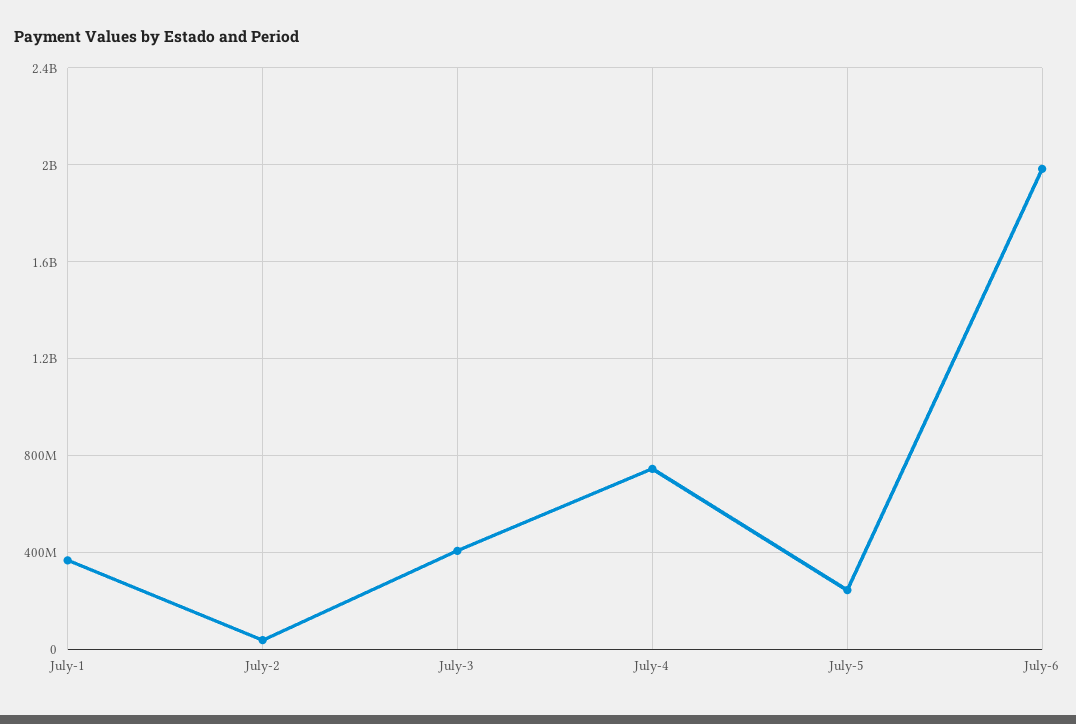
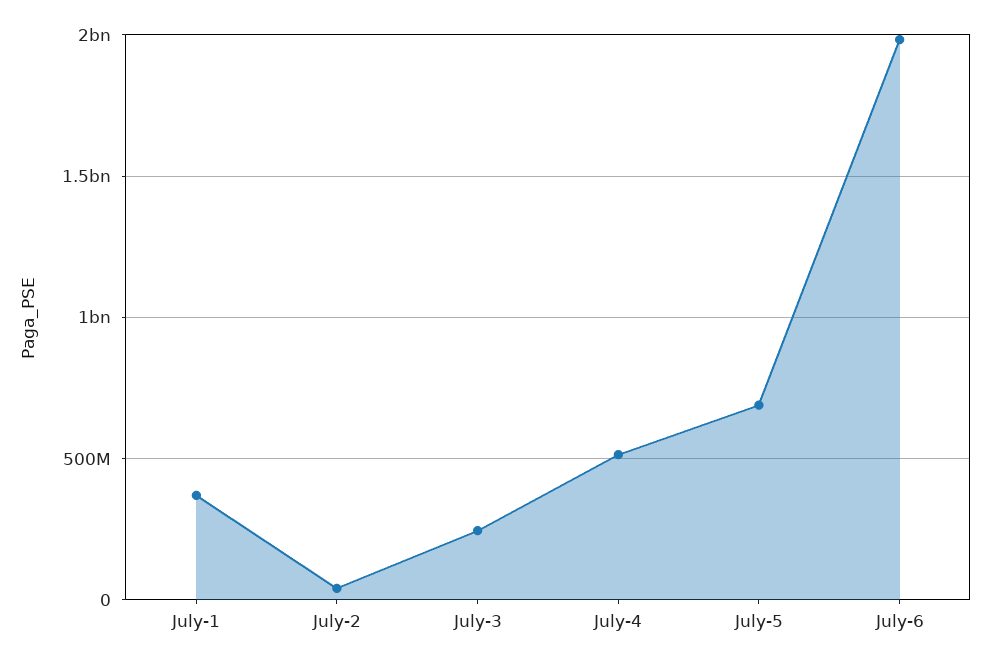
July-3: 400000000 -> 250000000
July-4: 750000000 -> 500000000
July-5: 250000000 -> 700000000

